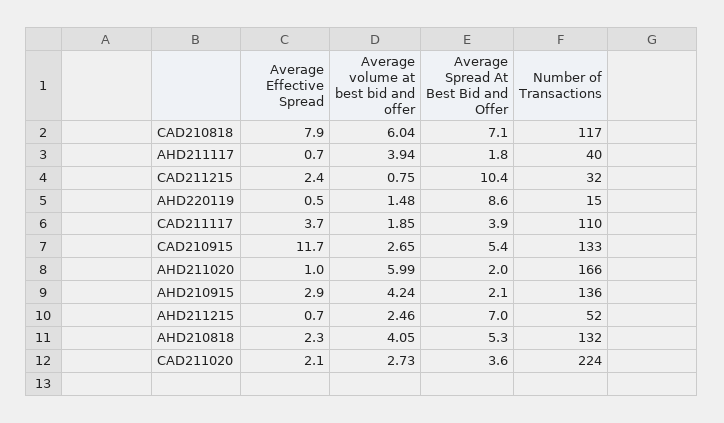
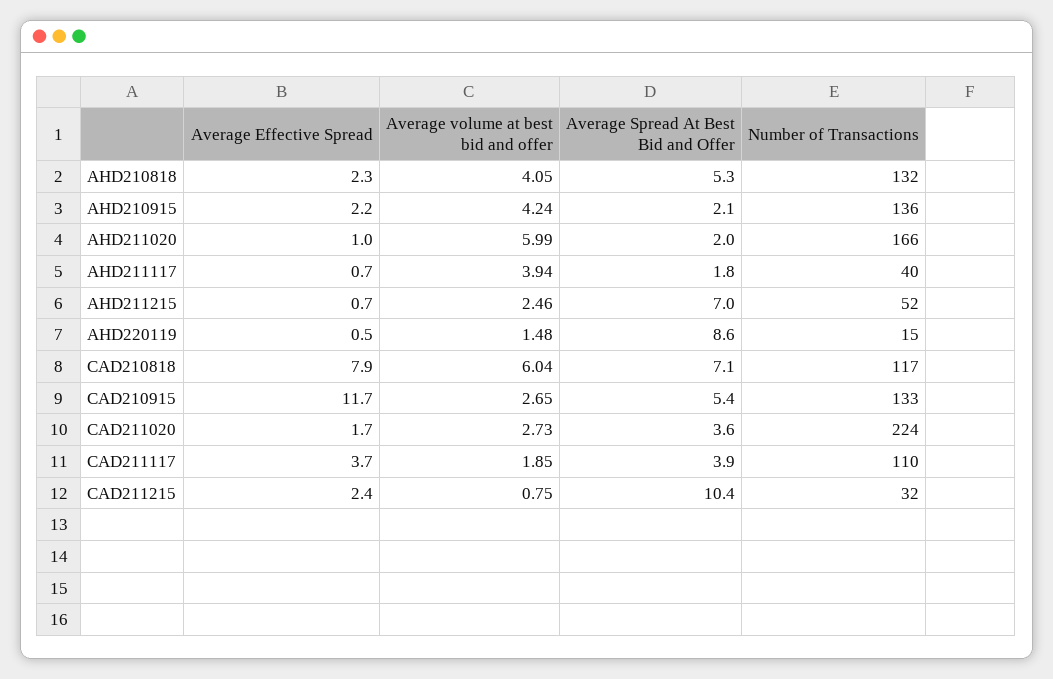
Average Effective Spread, AHD210915: 2.9 -> 2.2
Average Effective Spread, CAD211020: 2.1 -> 1.7

